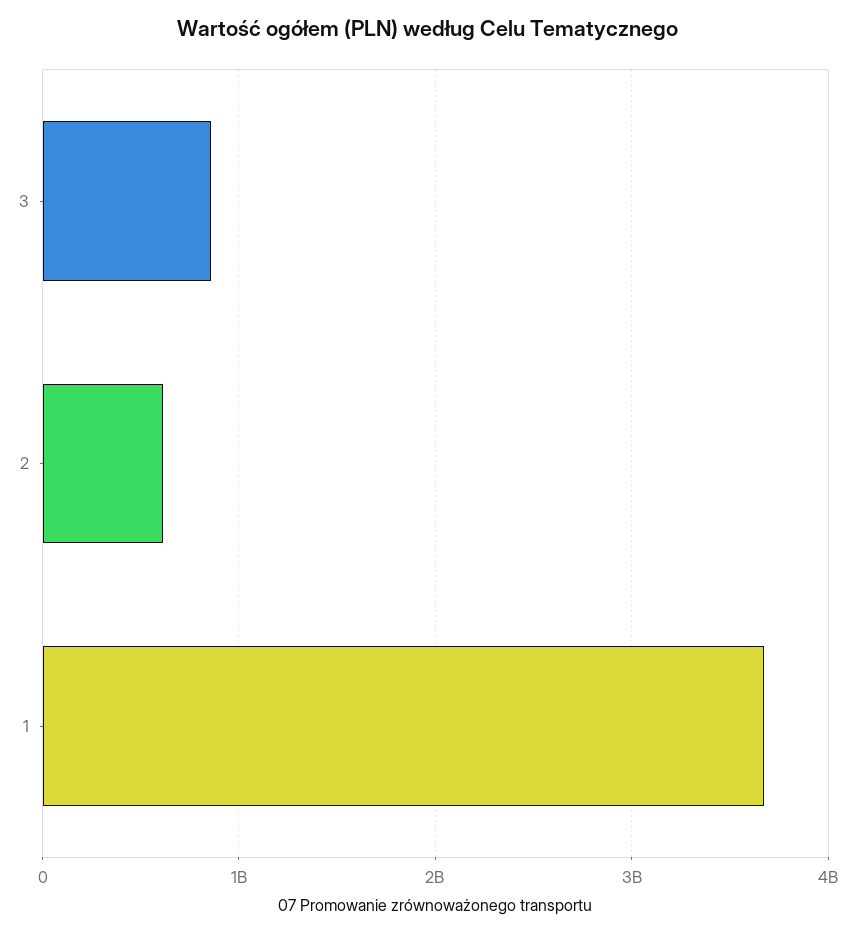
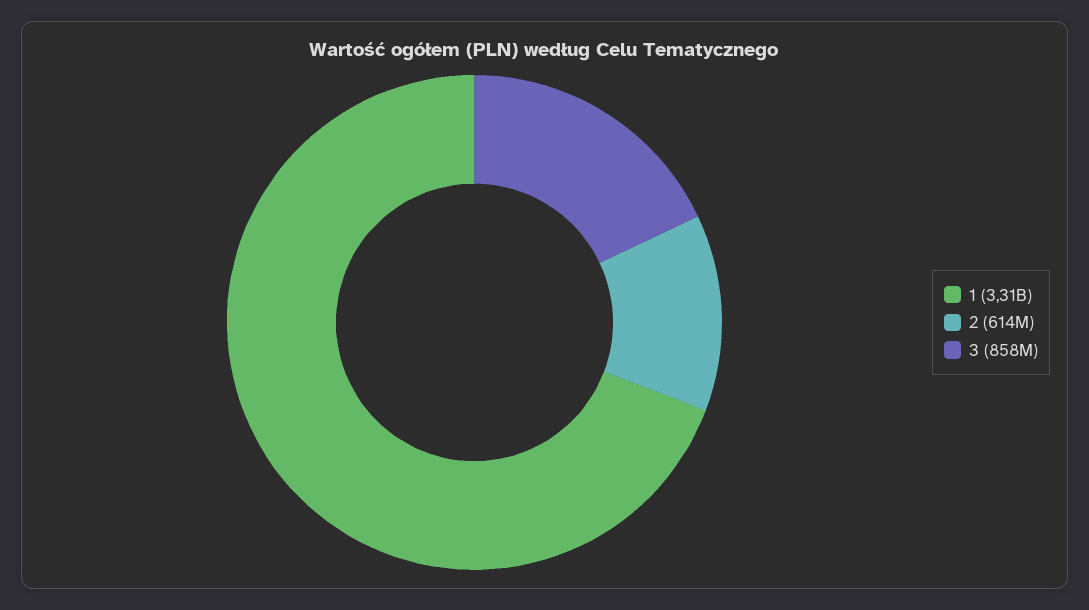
1: 3700000000 -> 3310000000

